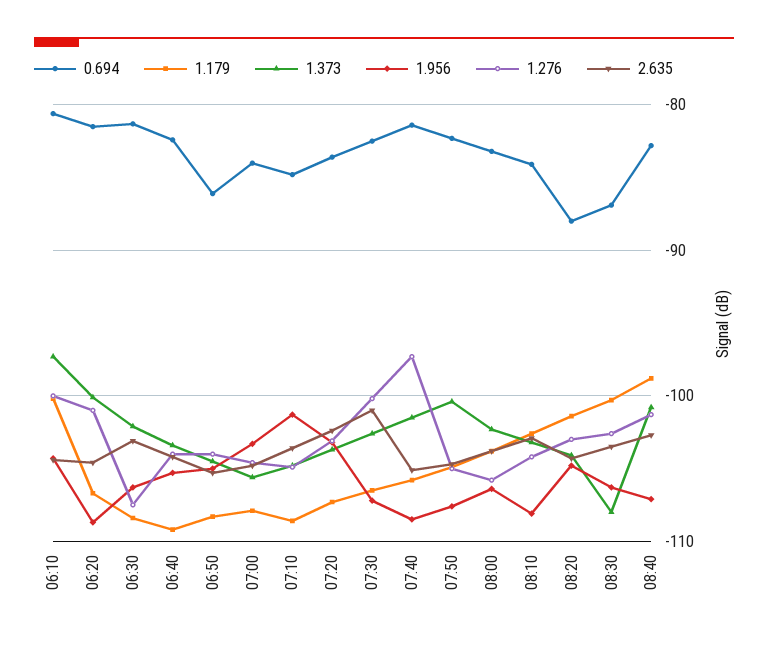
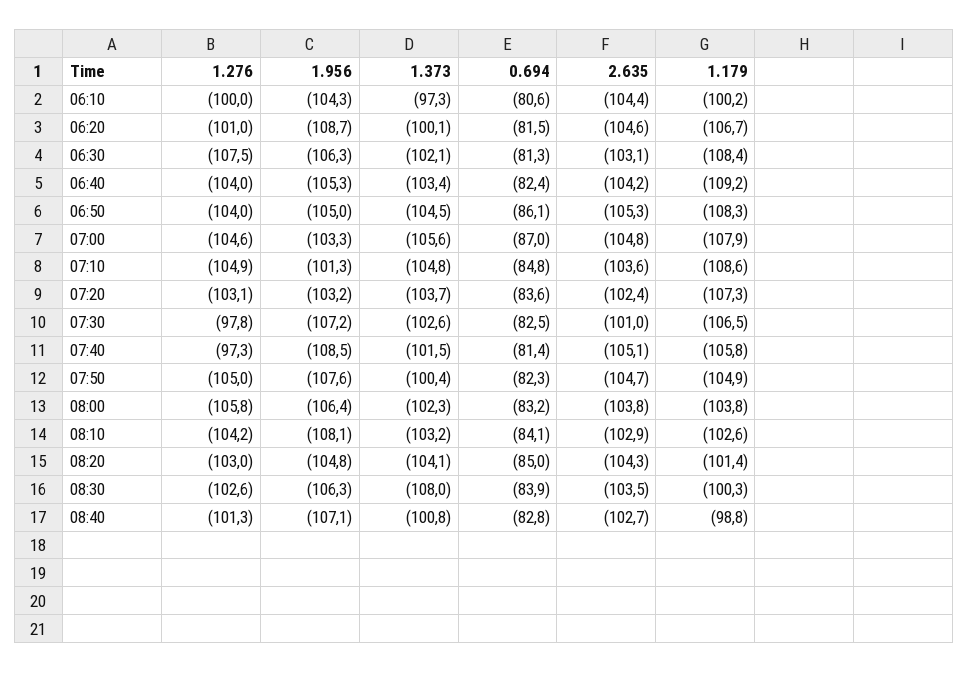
0.694, 07:00: -84 -> -87
1.276, 07:30: -100 -> -97.8
0.694, 08:20: -88 -> -85
0.694, 08:30: -87 -> -83.9

